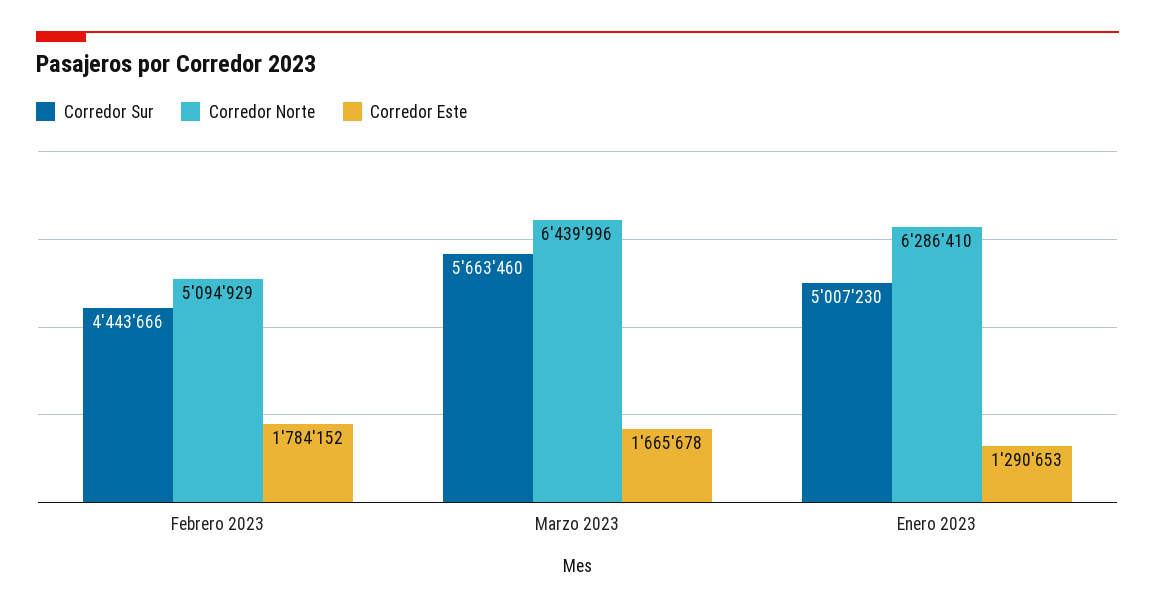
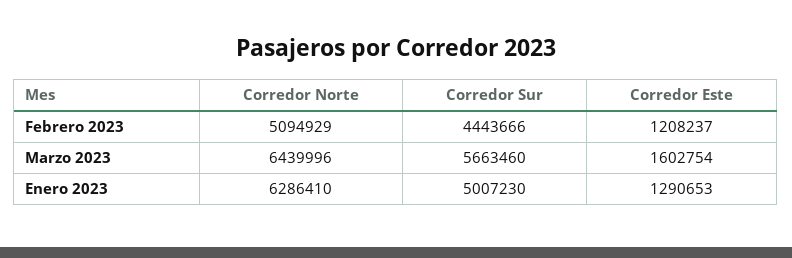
Corredor Este, Febrero 2023: 1784152 -> 1208237
Corredor Este, Marzo 2023: 1665678 -> 1602754

